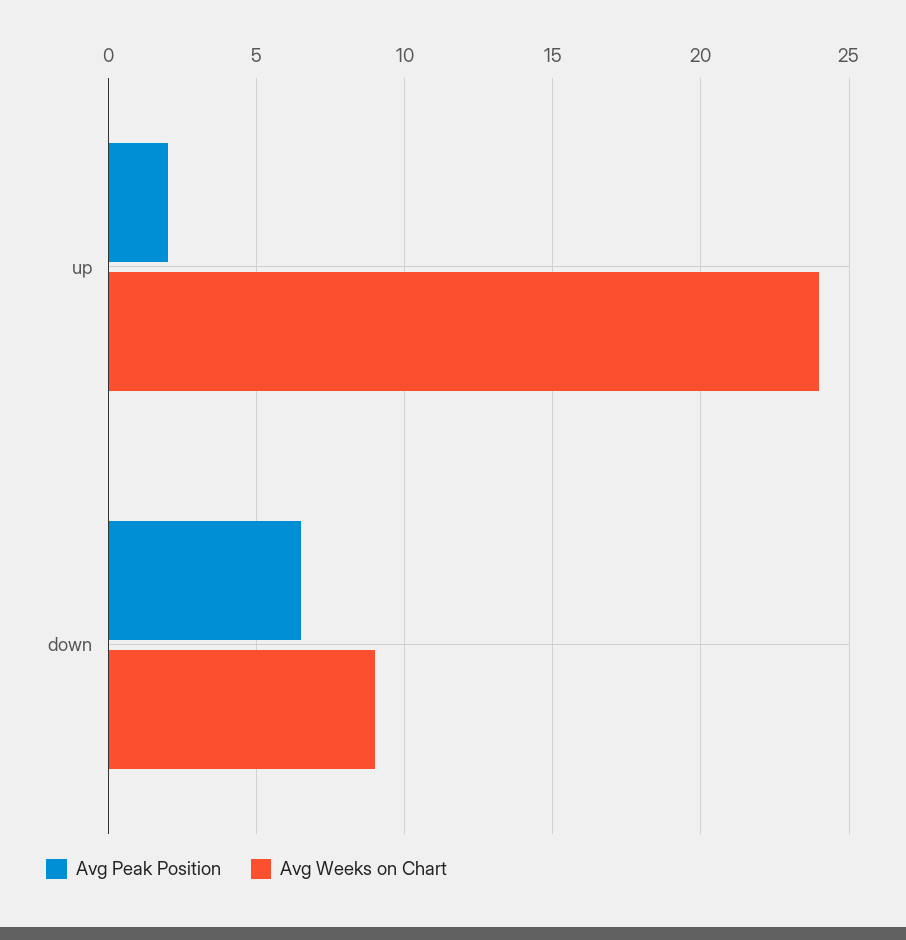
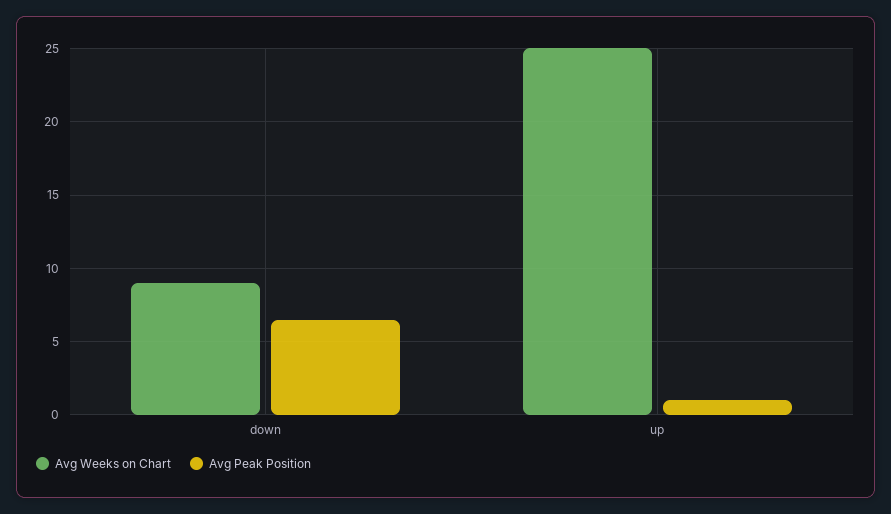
Avg Peak Position, up: 2 -> 1
Avg Weeks on Chart, up: 24 -> 25

